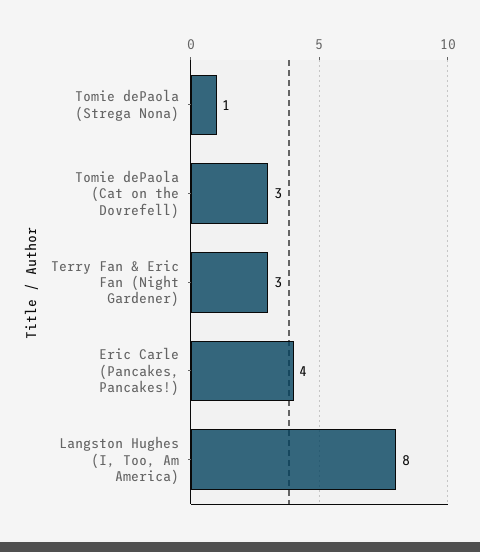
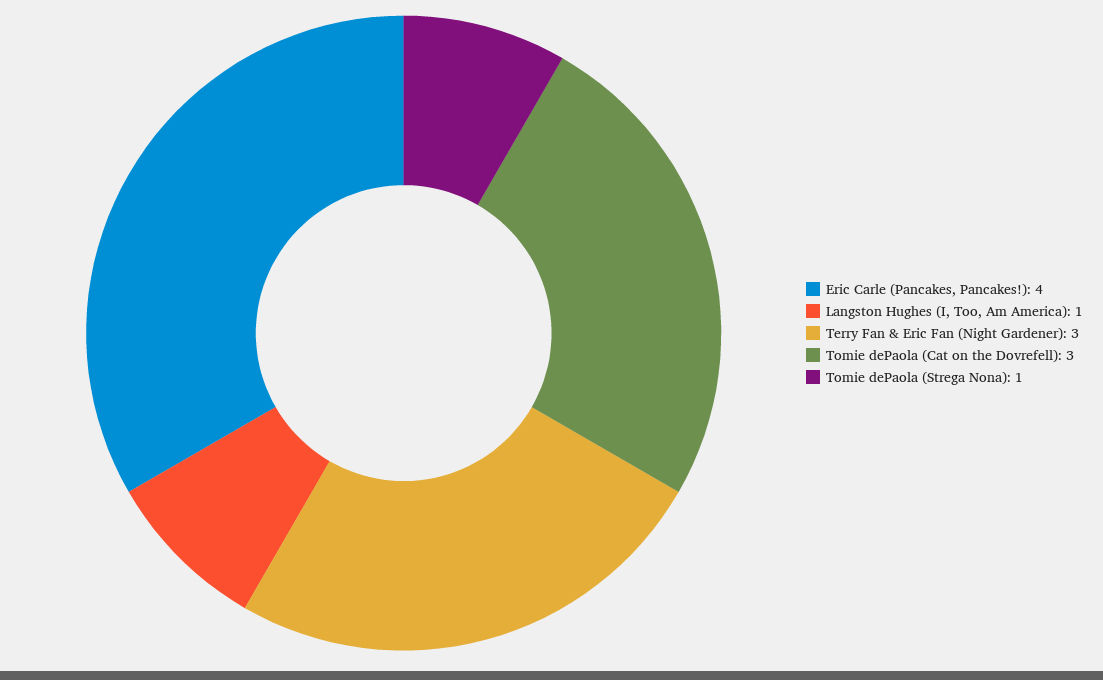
Langston Hughes (I, Too, Am America): 8 -> 1

